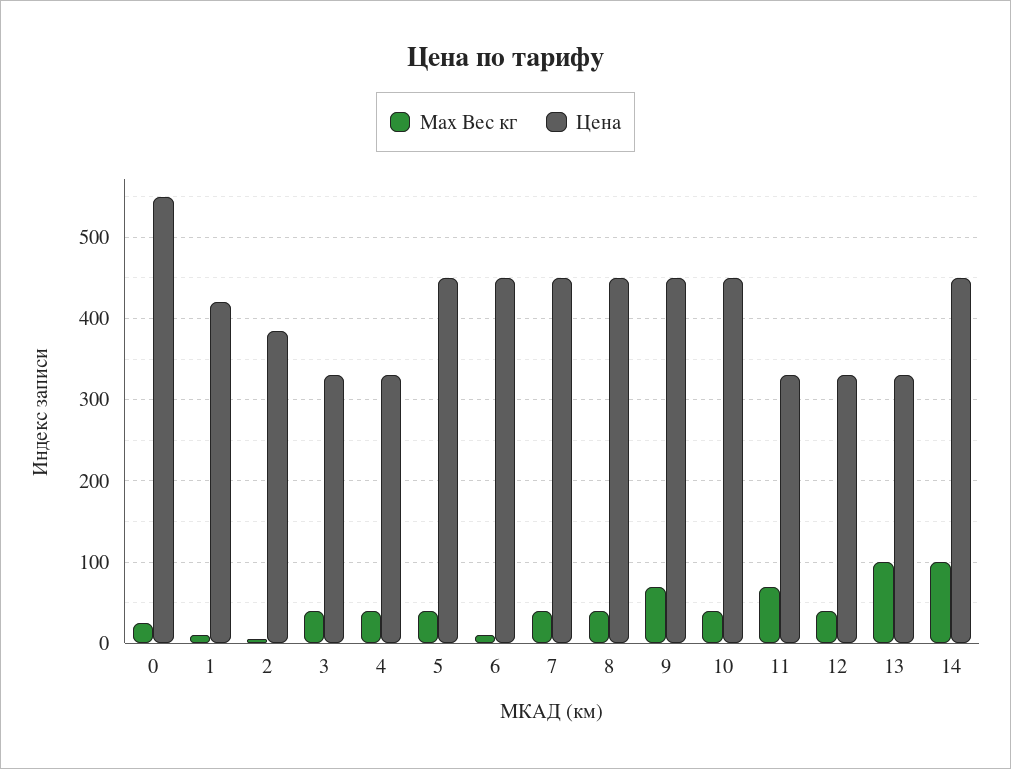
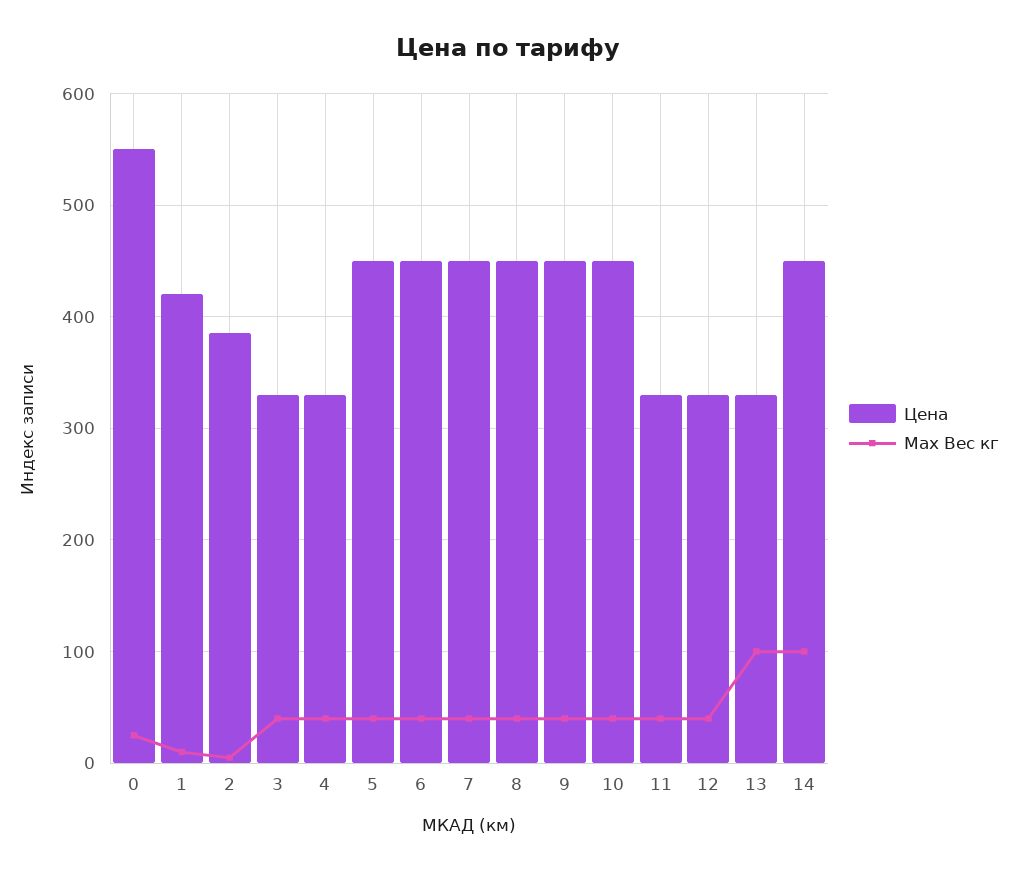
Max Вес кг, 6: 10 -> 40
Max Вес кг, 9: 70 -> 40
Max Вес кг, 11: 70 -> 40

